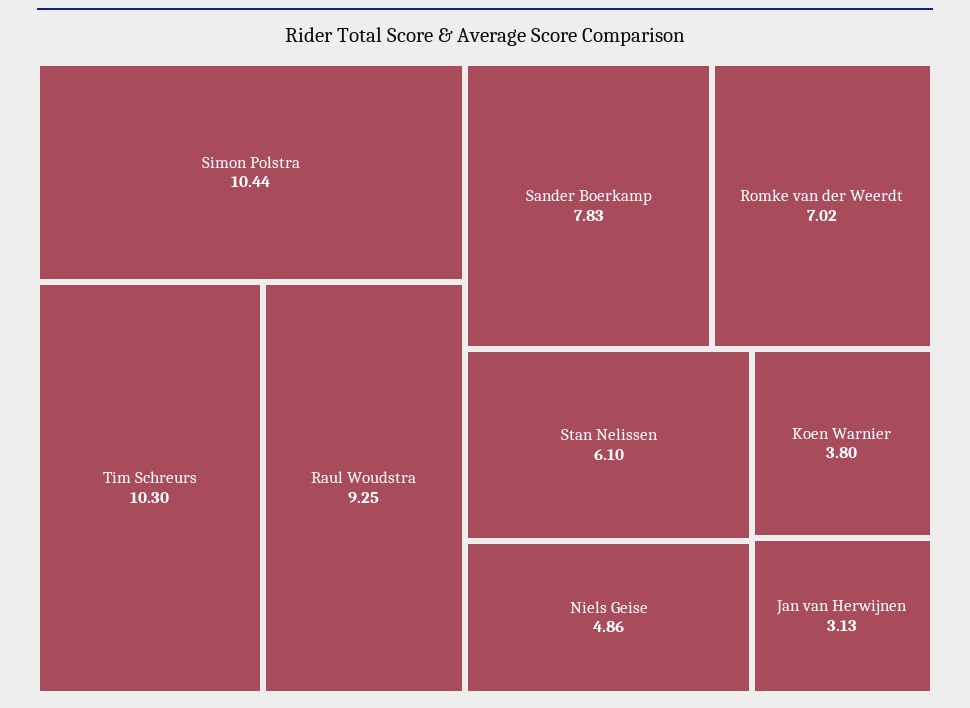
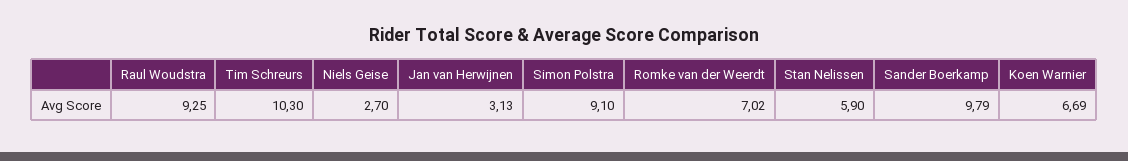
Simon Polstra: 10.44 -> 9.1
Sander Boerkamp: 7.83 -> 9.79
Stan Nelissen: 6.1 -> 5.9
Niels Geise: 4.86 -> 2.7
Koen Warnier: 3.8 -> 6.69

